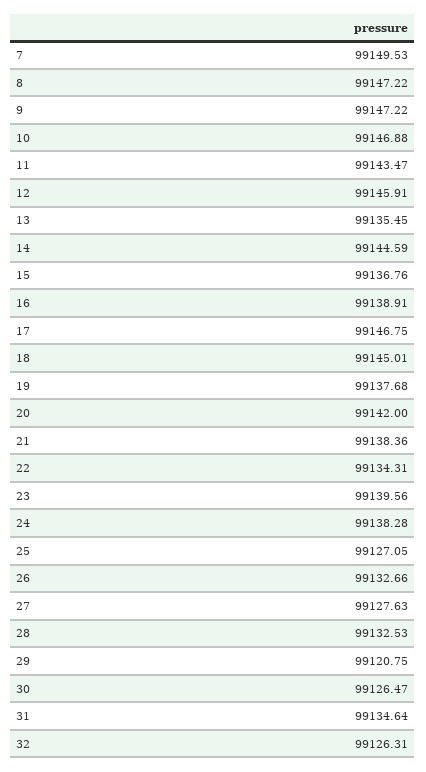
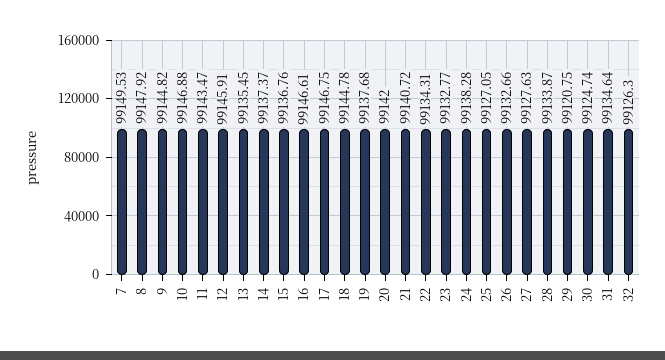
8: 99147.22 -> 99147.92
9: 99147.22 -> 99144.82
14: 99144.59 -> 99137.37
16: 99138.91 -> 99146.61
18: 99145.01 -> 99144.78
21: 99138.36 -> 99140.72
23: 99139.56 -> 99132.77
28: 99132.53 -> 99133.87
30: 99126.47 -> 99124.74
32: 99126.31 -> 99126.3

